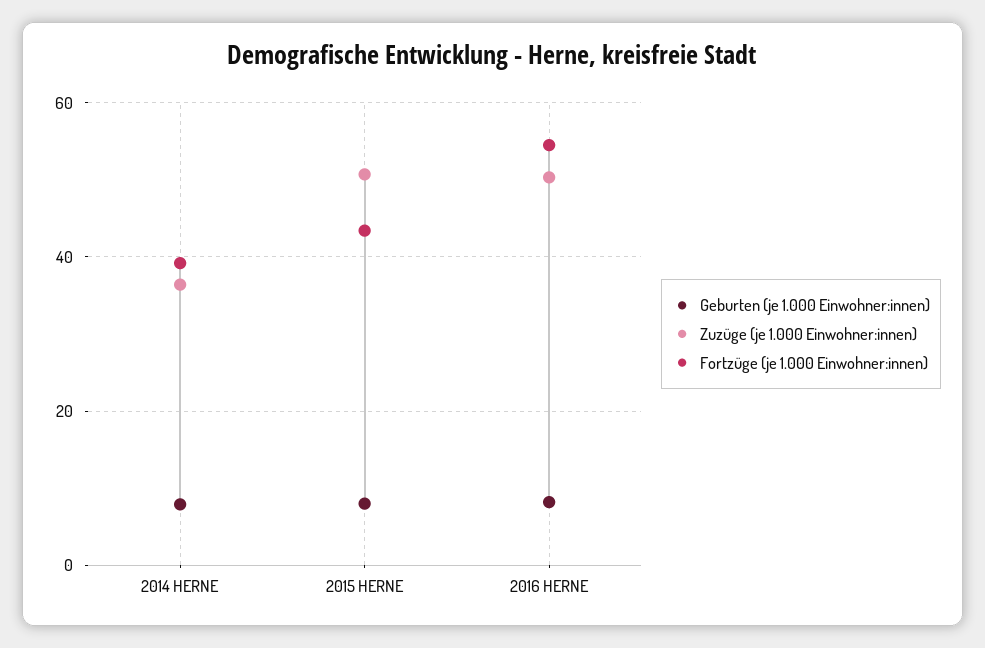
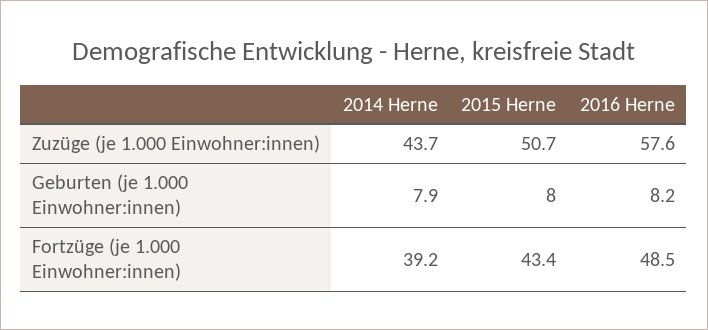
Zuzüge (je 1.000 Einwohner:innen), 2014 HERNE: 36 -> 43.7
Zuzüge (je 1.000 Einwohner:innen), 2016 HERNE: 50 -> 57.6
Fortzüge (je 1.000 Einwohner:innen), 2016 HERNE: 54 -> 48.5

